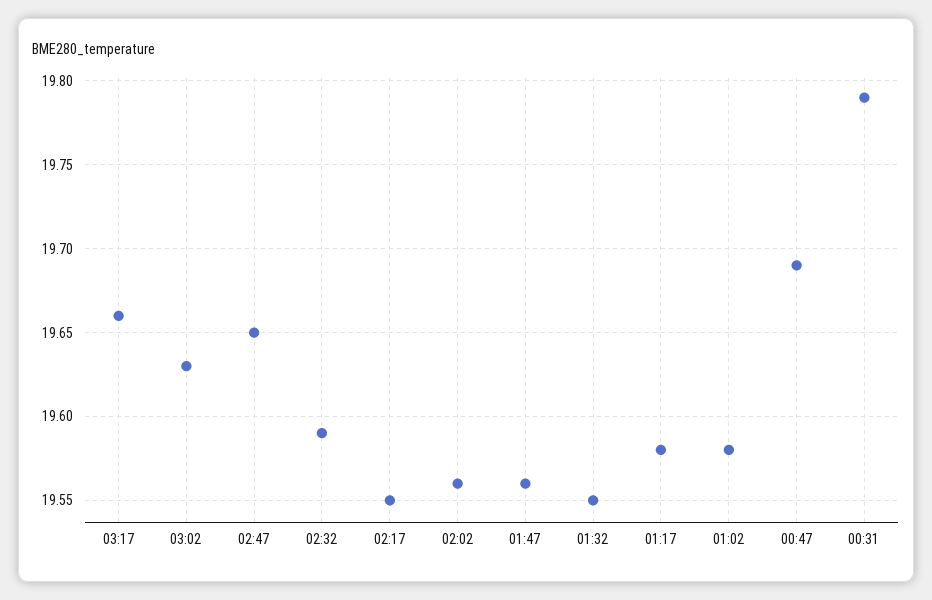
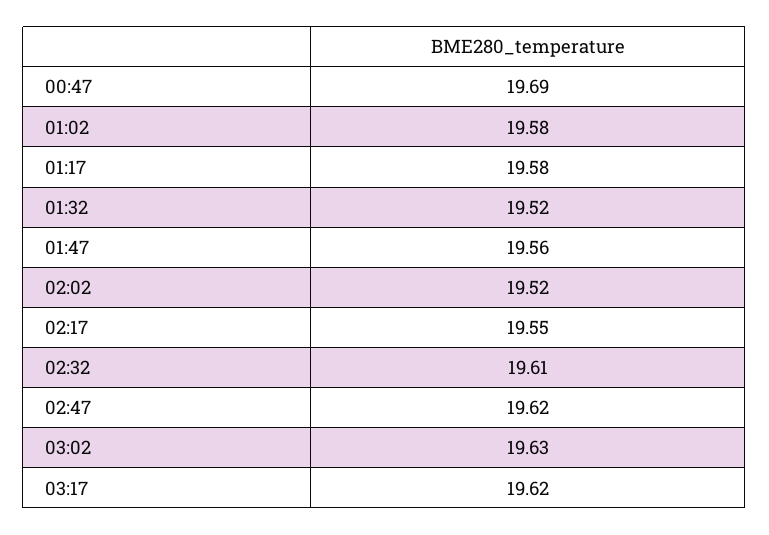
03:17: 19.66 -> 19.62
02:47: 19.65 -> 19.62
02:32: 19.59 -> 19.61
02:02: 19.56 -> 19.52
01:32: 19.55 -> 19.52
00:31: 19.79 -> none

